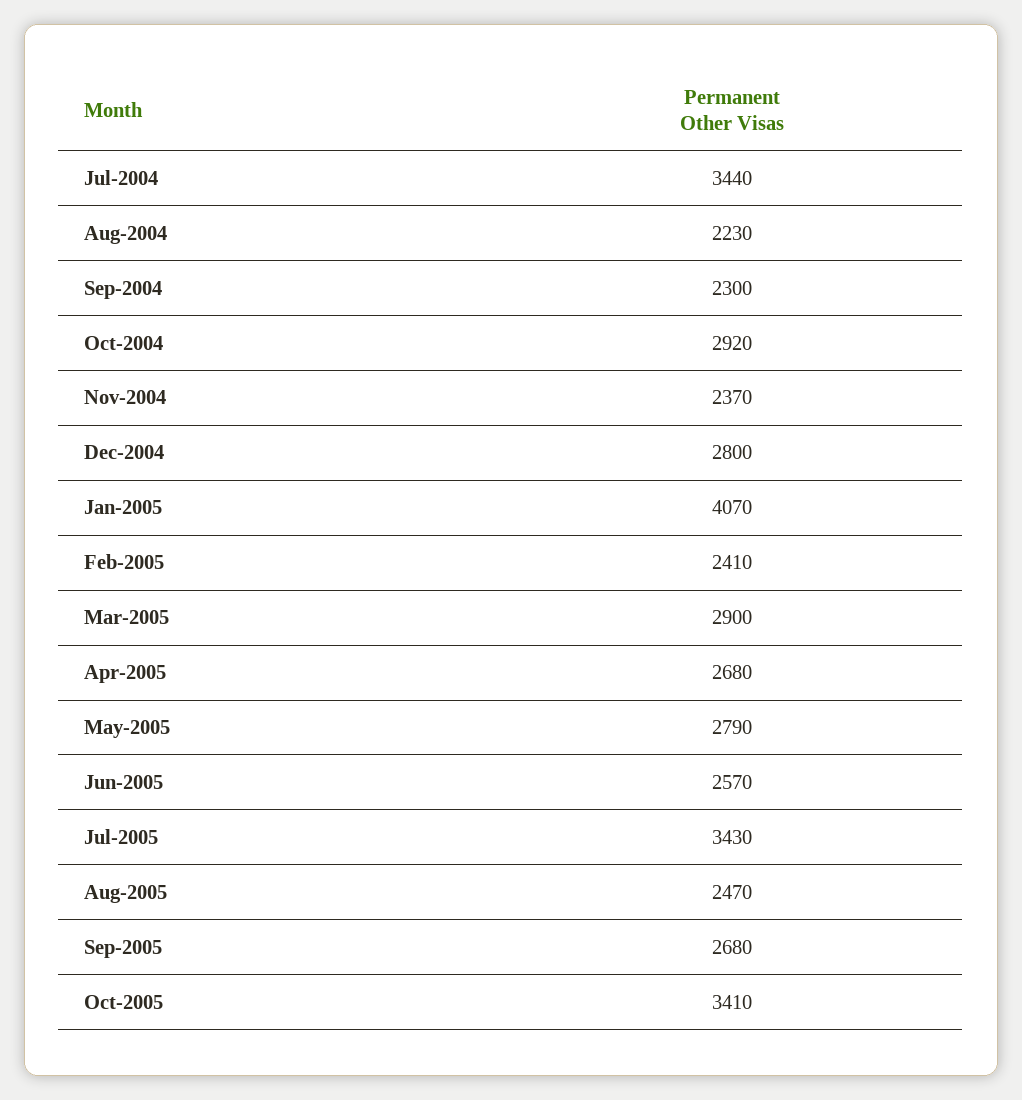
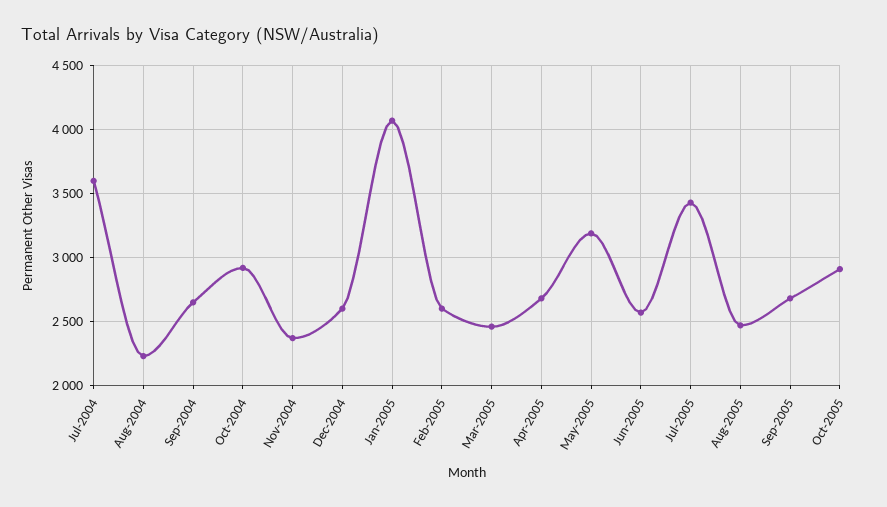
Jul-2004: 3440 -> 3600
Sep-2004: 2300 -> 2650
Dec-2004: 2800 -> 2600
Feb-2005: 2410 -> 2600
Mar-2005: 2900 -> 2450
May-2005: 2790 -> 3200
Oct-2005: 3410 -> 2900

